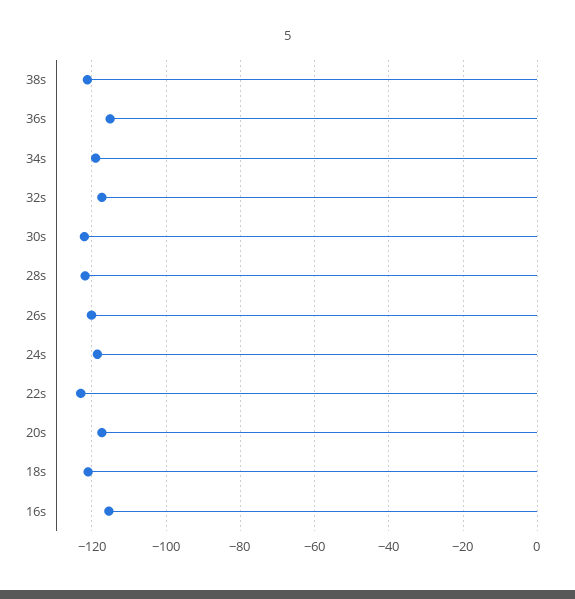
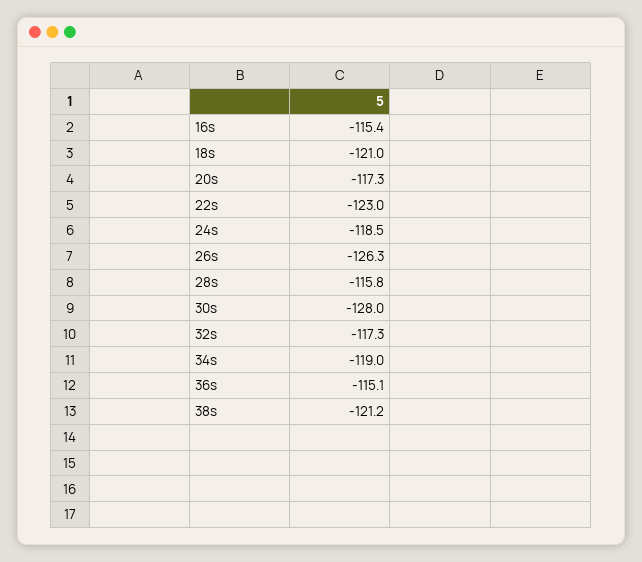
30s: -122 -> -128
28s: -122 -> -115.8
26s: -120 -> -126.3

